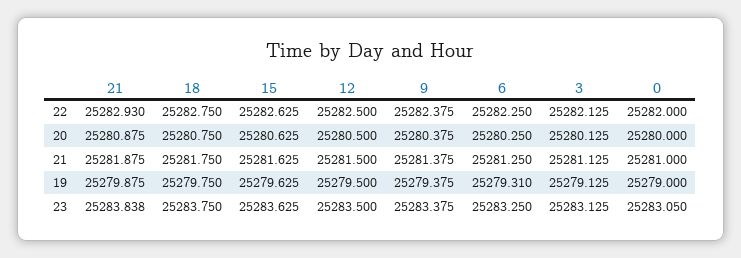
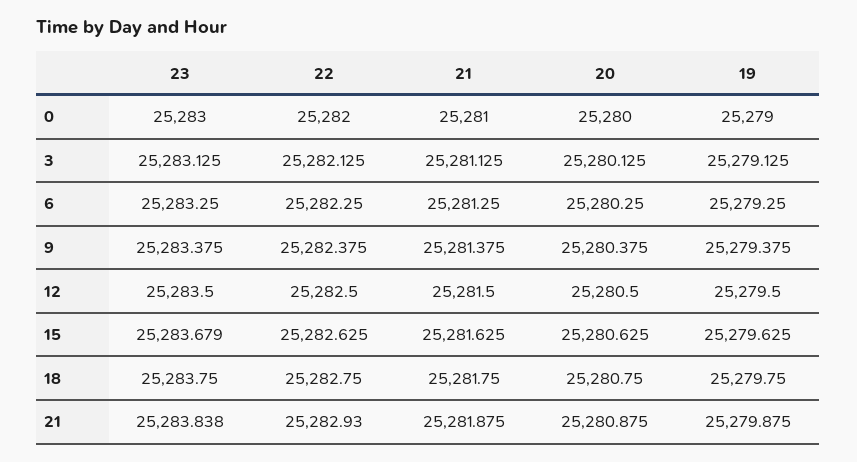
6, 19: 25279.31 -> 25279.25
15, 23: 25283.625 -> 25283.679
0, 23: 25283.05 -> 25283

